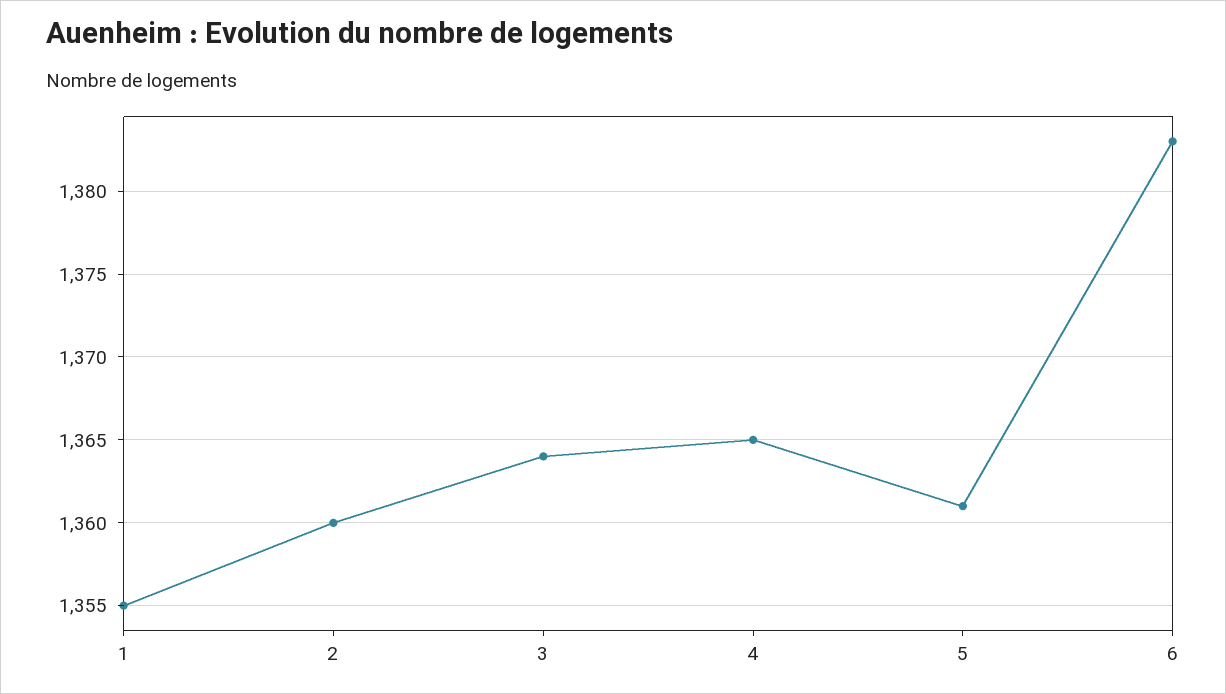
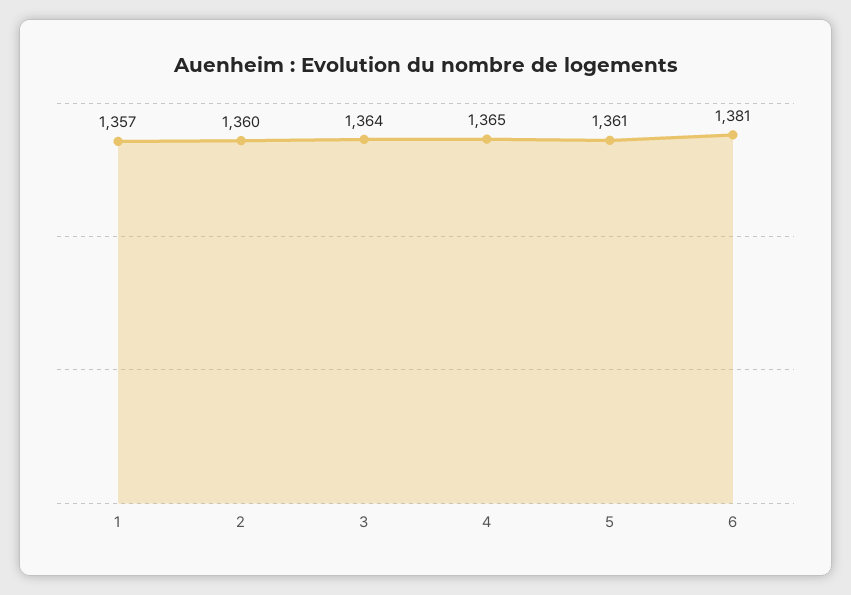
1: 1355 -> 1357
6: 1383 -> 1381

